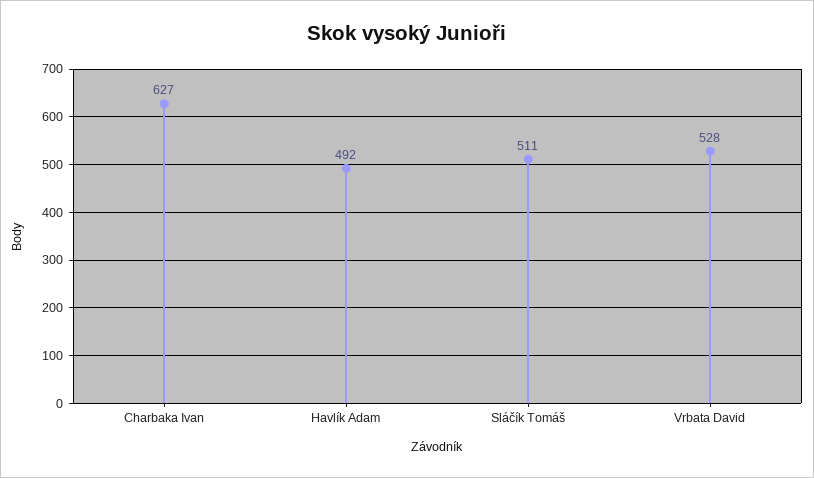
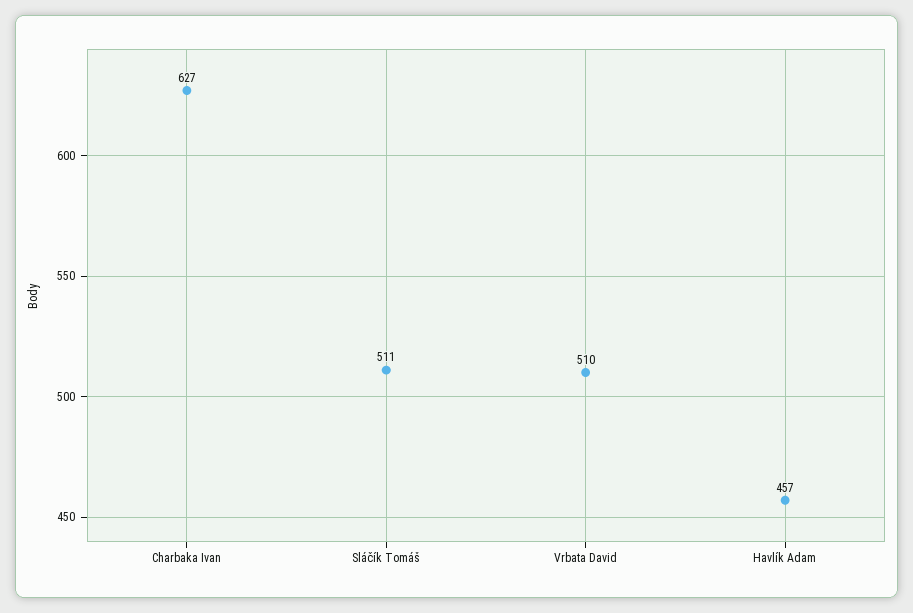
Havlík Adam: 492 -> 457
Vrbata David: 528 -> 510

